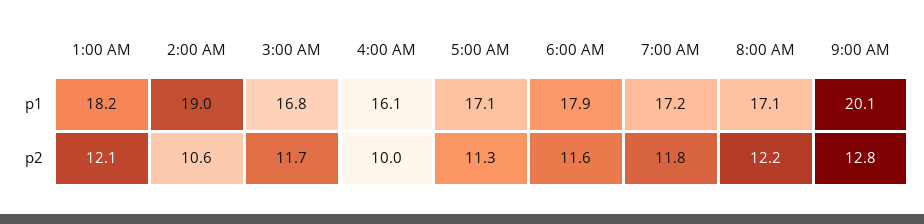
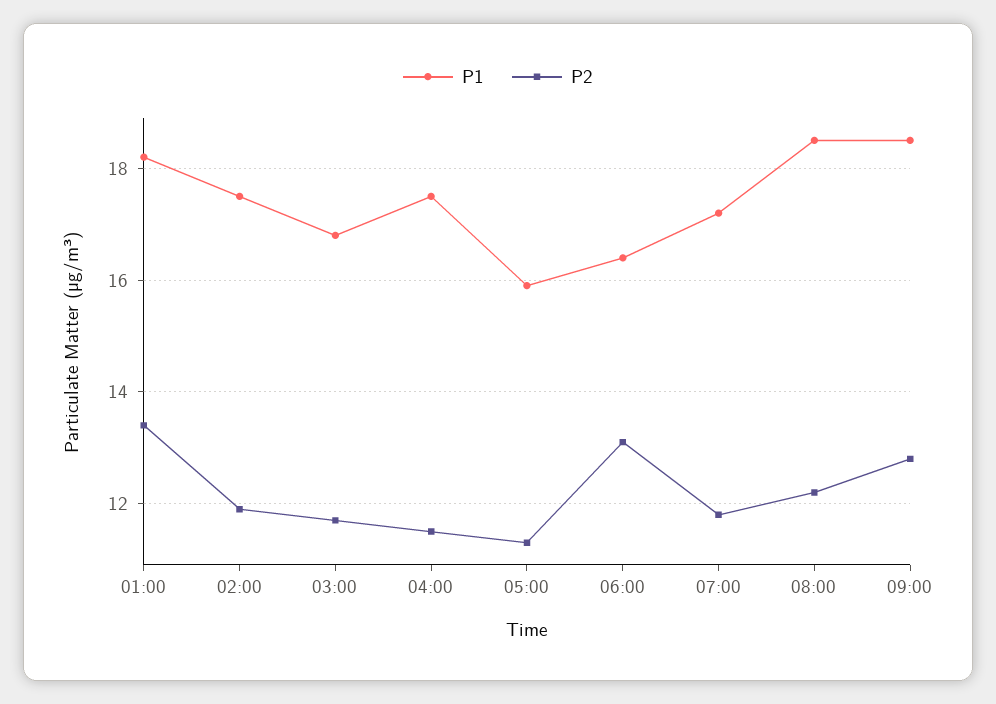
p1, 2:00 AM: 19 -> 17.5
p1, 4:00 AM: 16.1 -> 17.5
p1, 5:00 AM: 17.1 -> 16
p1, 6:00 AM: 17.9 -> 16.5
p1, 8:00 AM: 17.1 -> 18.5
p1, 9:00 AM: 20.1 -> 18.5
p2, 1:00 AM: 12.1 -> 13.5
p2, 2:00 AM: 10.6 -> 12
p2, 4:00 AM: 10 -> 11.5
p2, 6:00 AM: 11.6 -> 13

